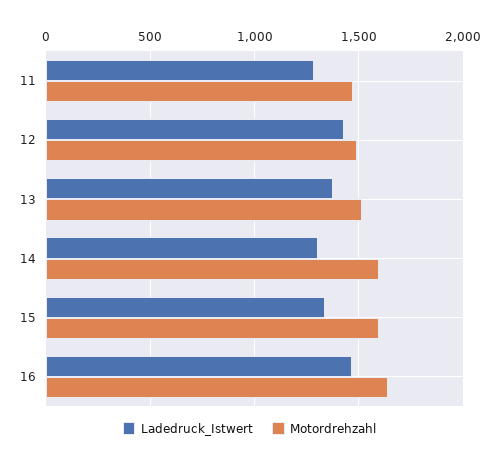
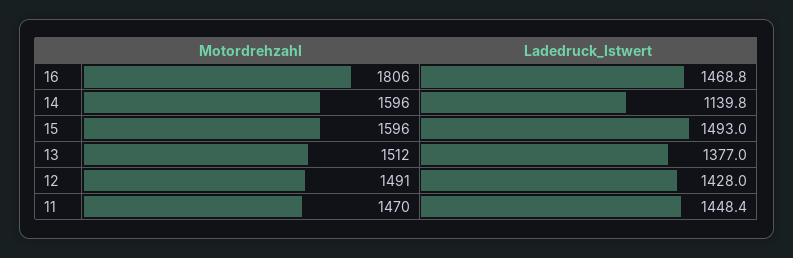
Ladedruck_Istwert, 11: 1300 -> 1448.4
Ladedruck_Istwert, 14: 1300 -> 1139.8
Ladedruck_Istwert, 15: 1350 -> 1493
Motordrehzahl, 16: 1650 -> 1806

